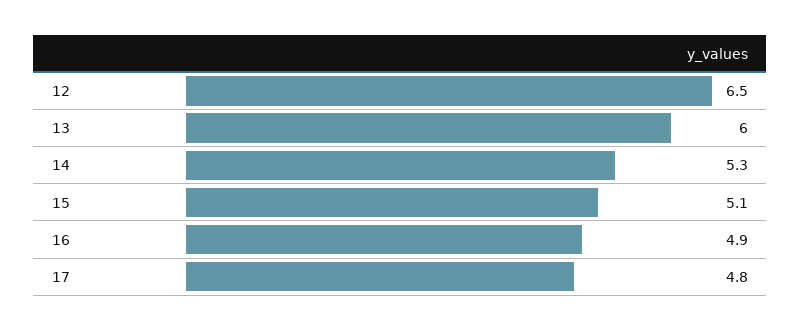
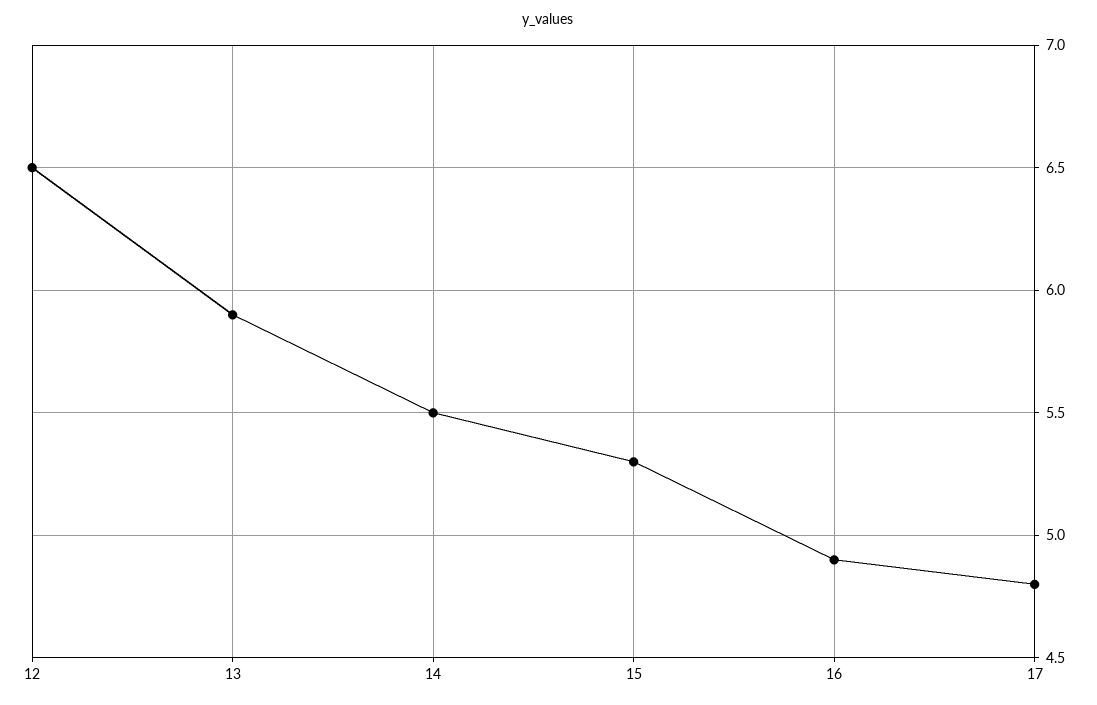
13: 6 -> 5.9
14: 5.3 -> 5.5
15: 5.1 -> 5.3

